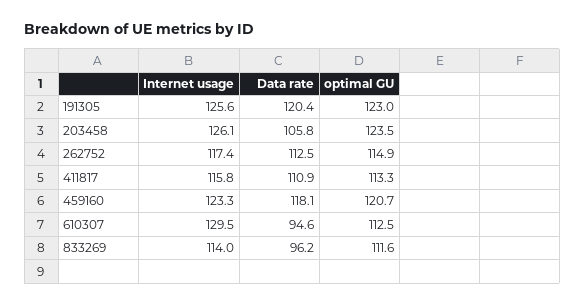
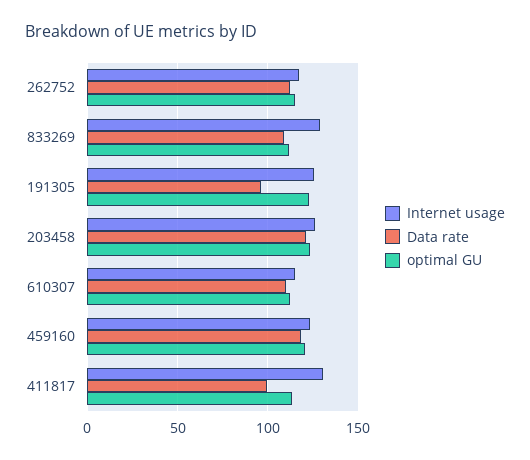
Data rate, 191305: 120.4 -> 95
Data rate, 203458: 105.8 -> 120
Internet usage, 411817: 115.8 -> 130
Data rate, 411817: 110.9 -> 100
Internet usage, 610307: 129.5 -> 115
Data rate, 610307: 94.6 -> 110
Internet usage, 833269: 114 -> 130
Data rate, 833269: 96.2 -> 110

